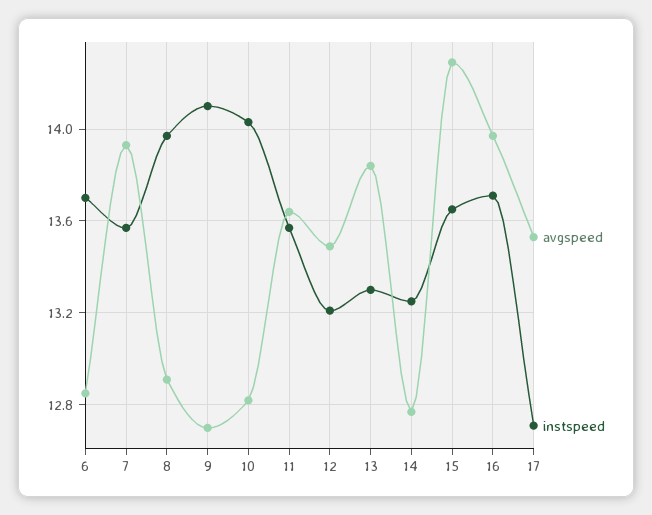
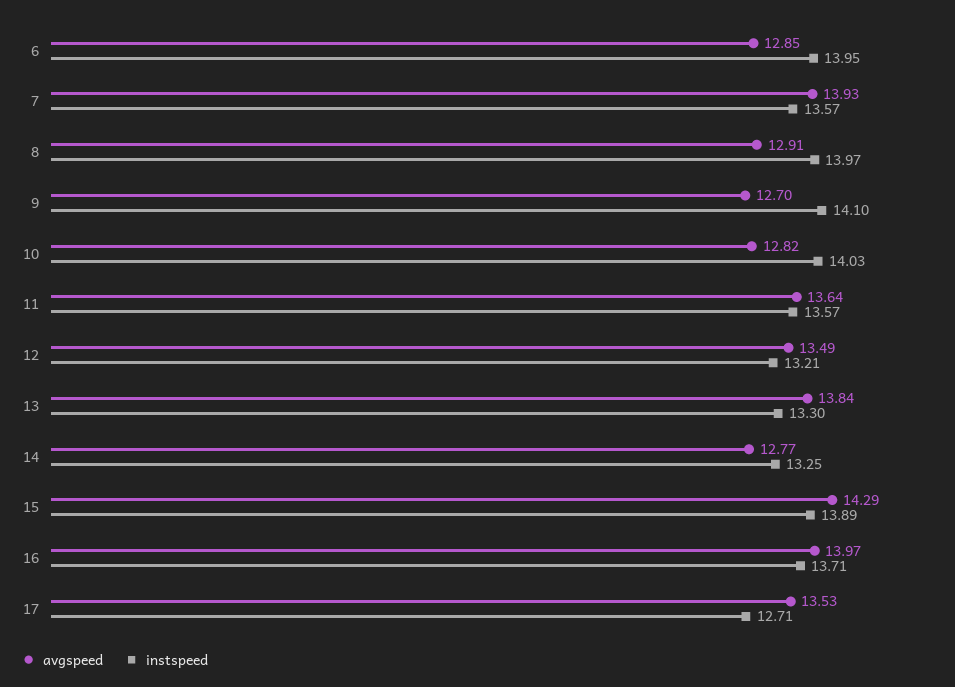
instspeed, 6: 13.7 -> 13.95
instspeed, 15: 13.65 -> 13.89

